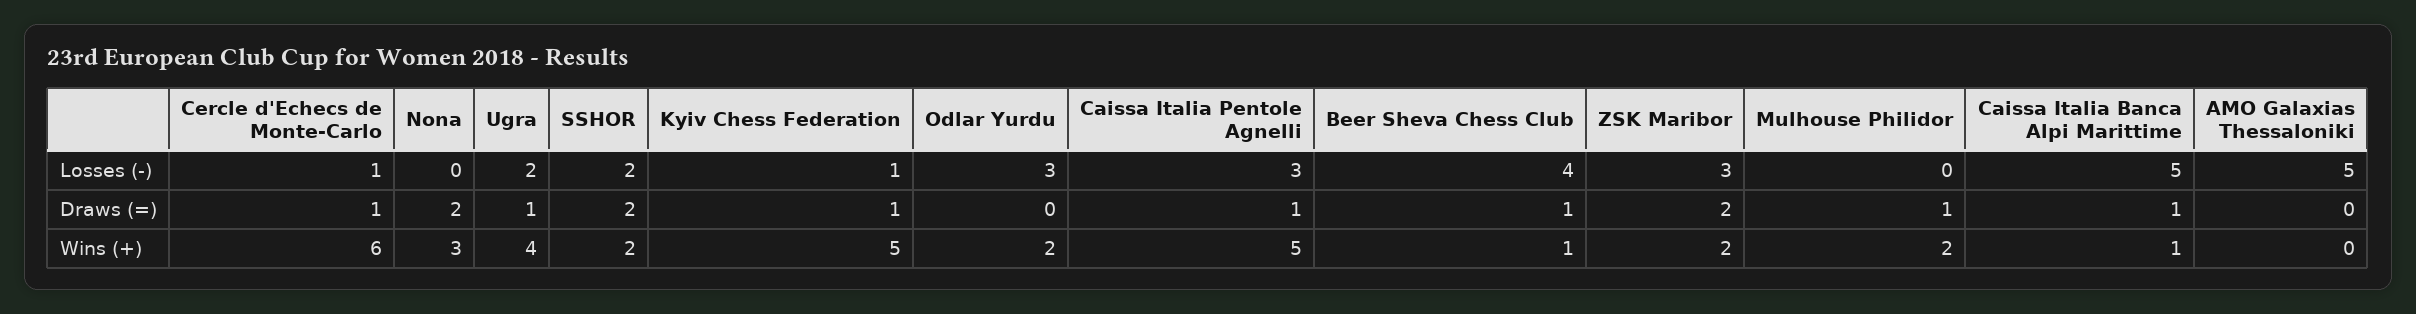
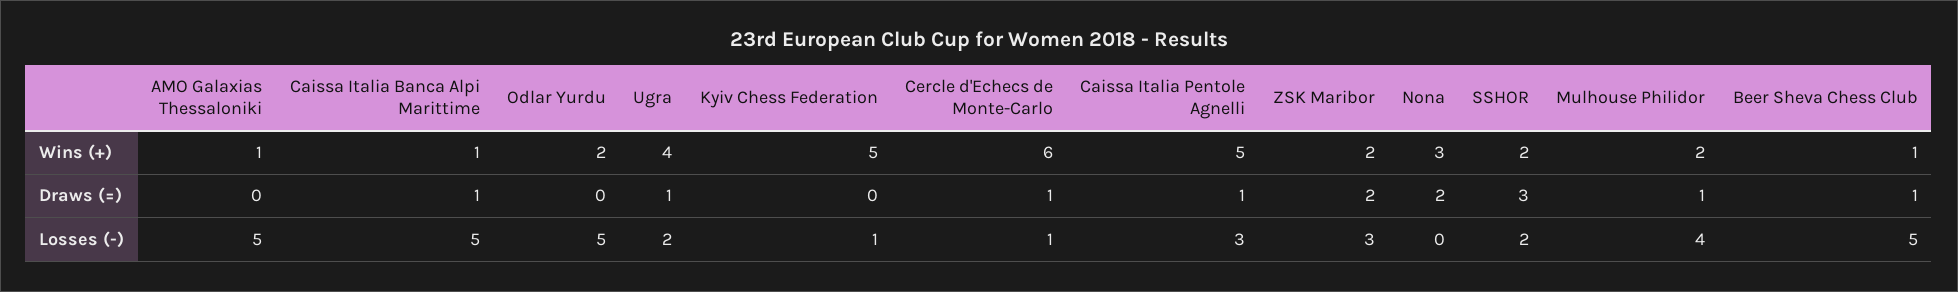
Odlar Yurdu, Losses (-): 3 -> 5
Beer Sheva Chess Club, Losses (-): 4 -> 5
Mulhouse Philidor, Losses (-): 0 -> 4
SSHOR, Draws (=): 2 -> 3
Kyiv Chess Federation, Draws (=): 1 -> 0
AMO Galaxias Thessaloniki, Wins (+): 0 -> 1

